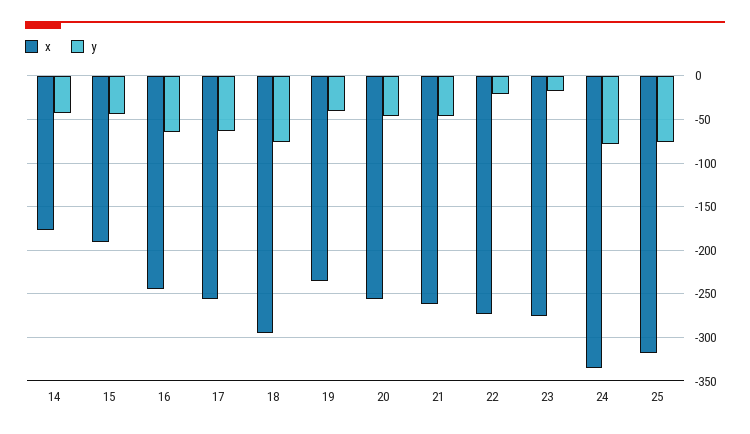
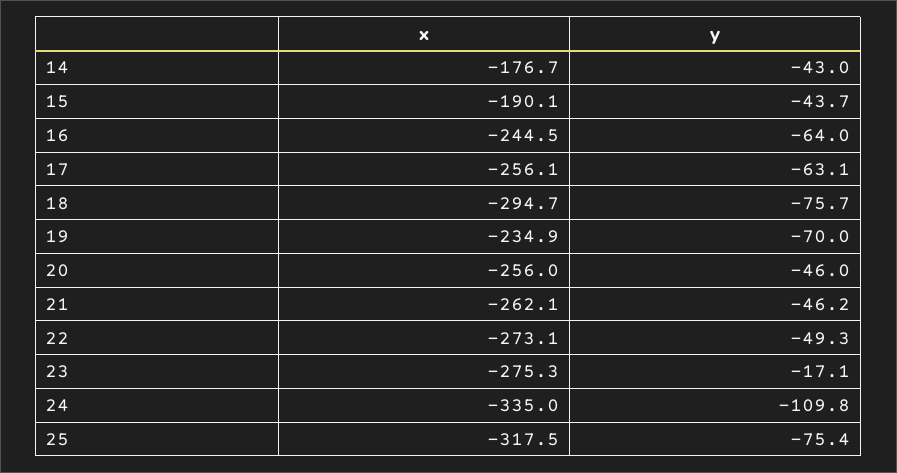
y, 19: -40 -> -70
y, 22: -20 -> -49.3
y, 24: -80 -> -109.8

